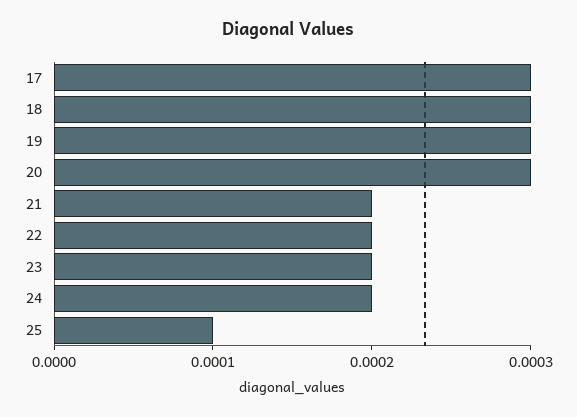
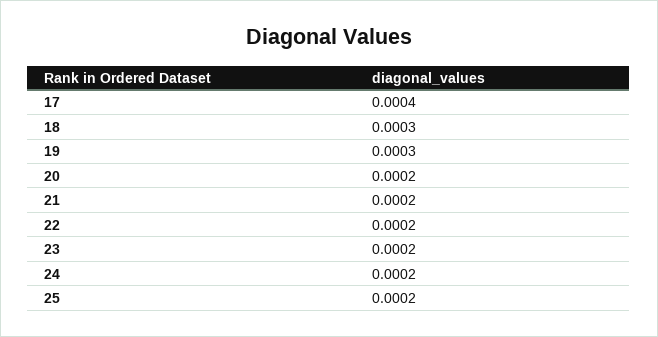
17: 0.0003 -> 0.0004
20: 0.0003 -> 0.0002
25: 0.0001 -> 0.0002

